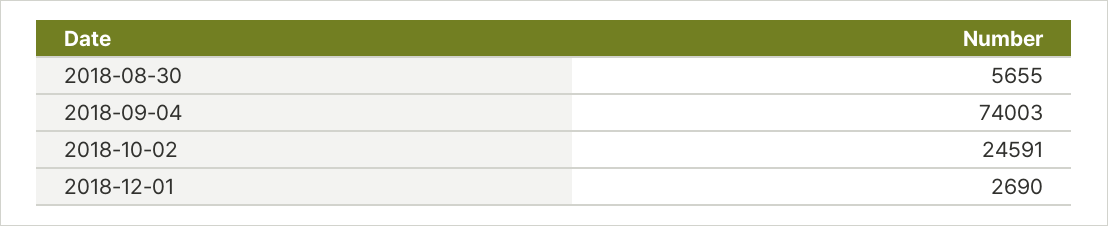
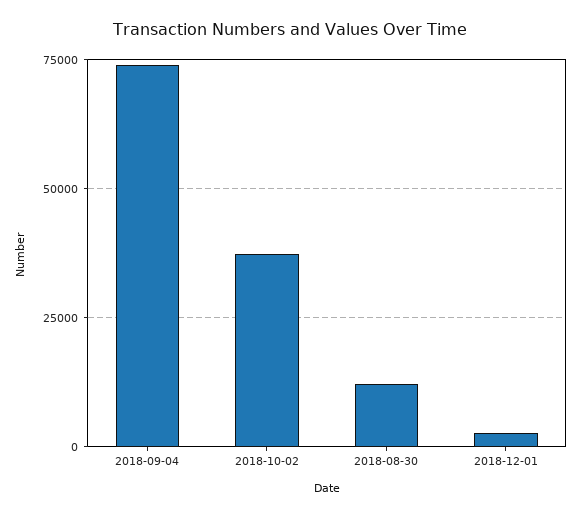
2018-08-30: 5655 -> 12500
2018-10-02: 24591 -> 37500

